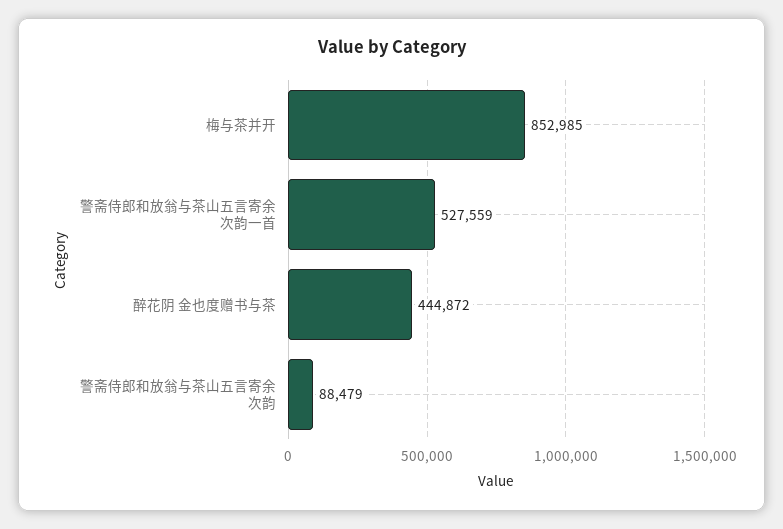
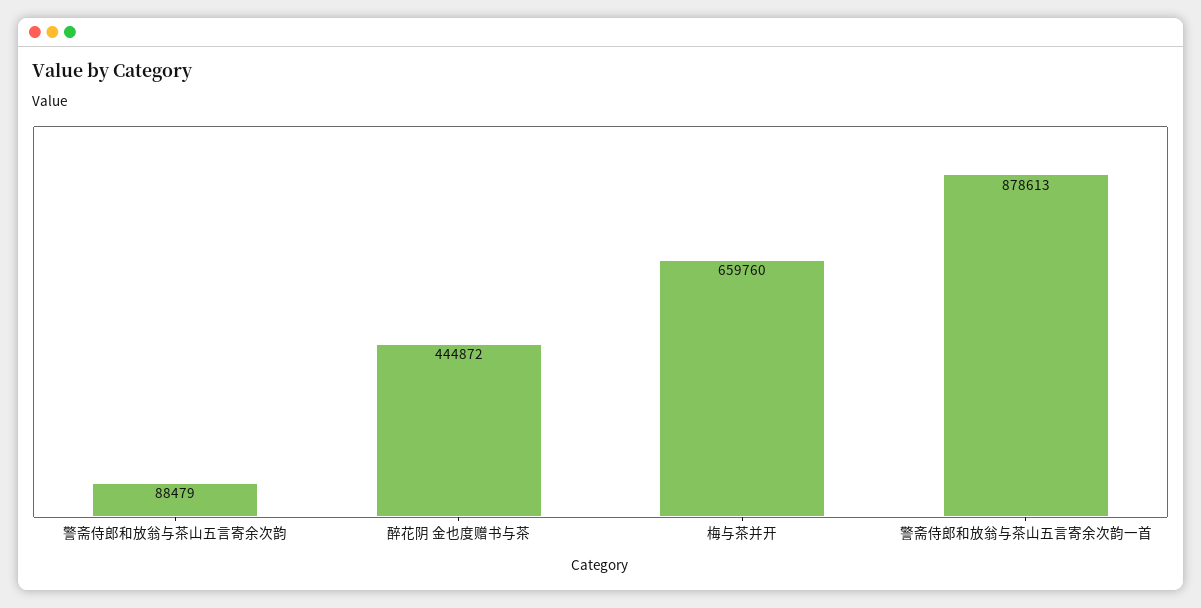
梅与茶并开: 852985 -> 659760
警斋侍郎和放翁与茶山五言寄余次韵一首: 527559 -> 878613

